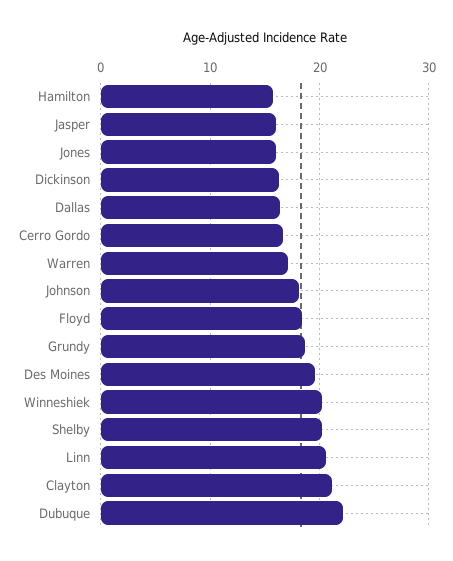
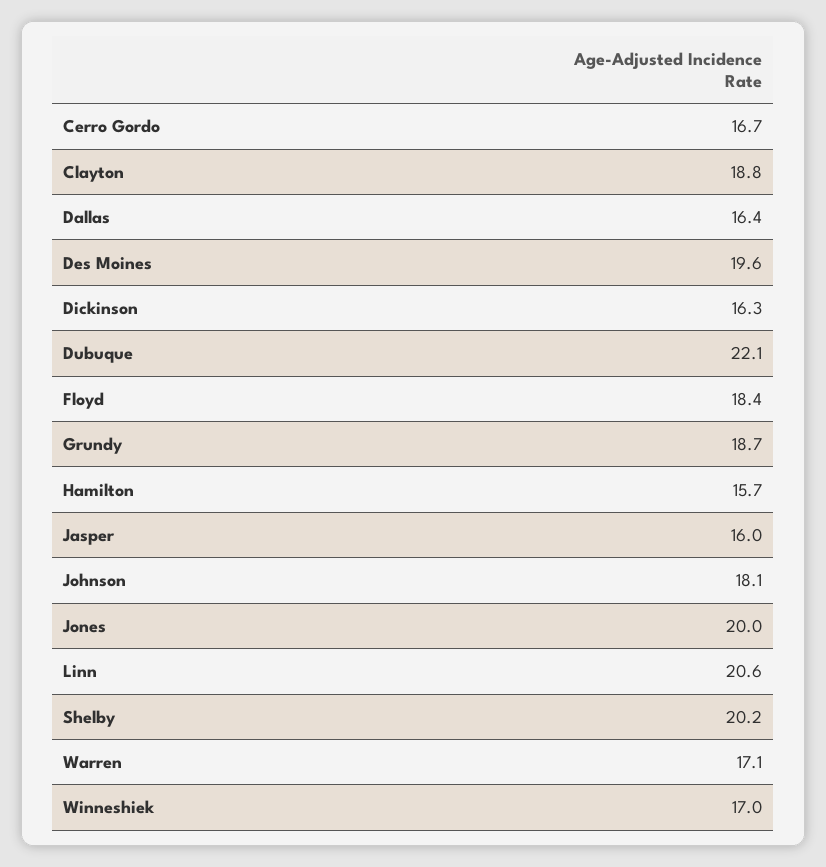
Jones: 16 -> 20
Winneshiek: 20 -> 17
Clayton: 21 -> 18.8

